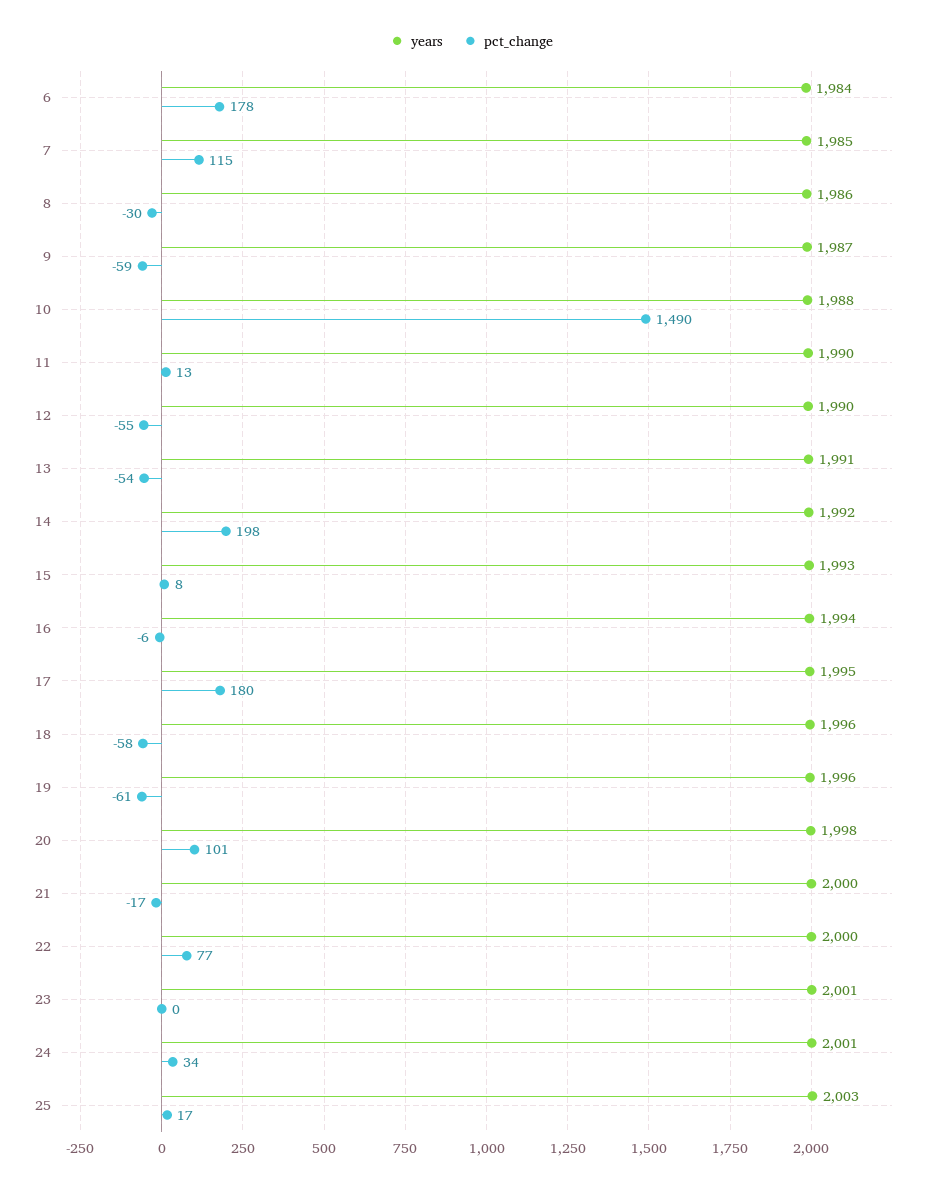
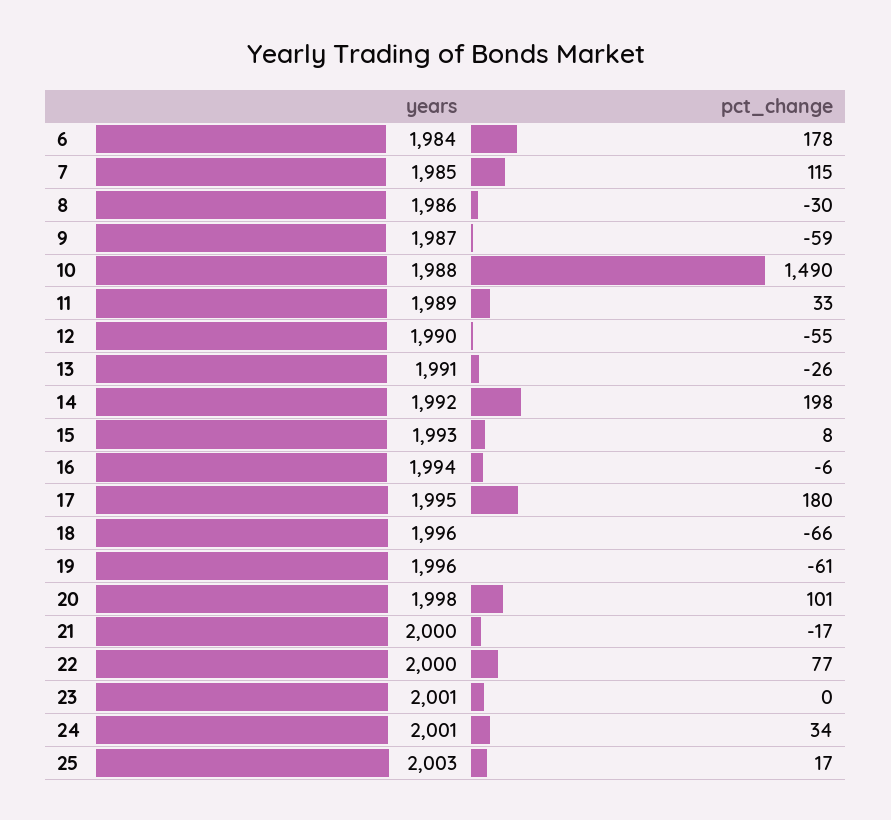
years, 11: 1990 -> 1989
pct_change, 11: 13 -> 33
pct_change, 13: -54 -> -26
pct_change, 18: -58 -> -66

